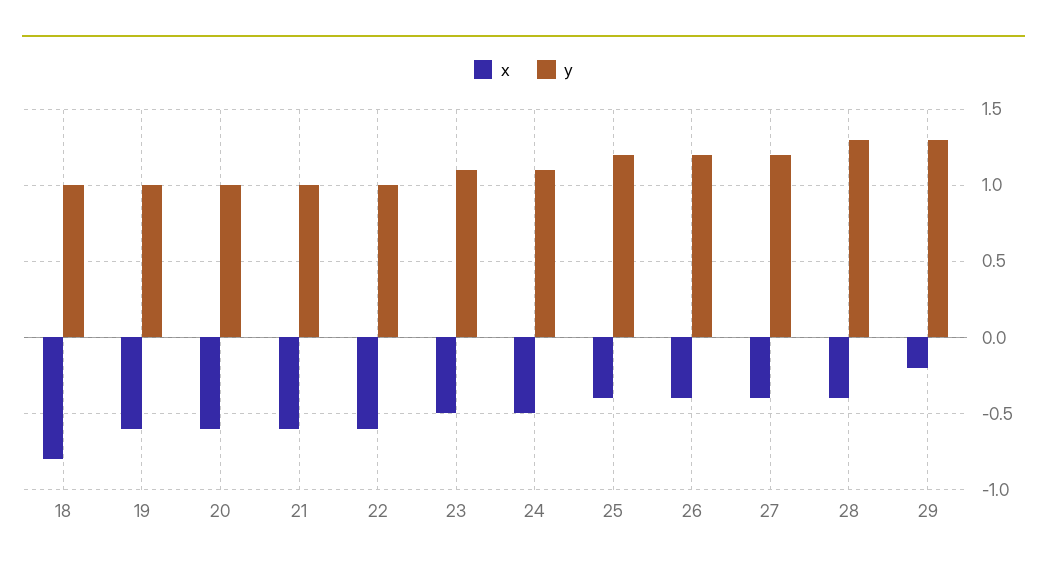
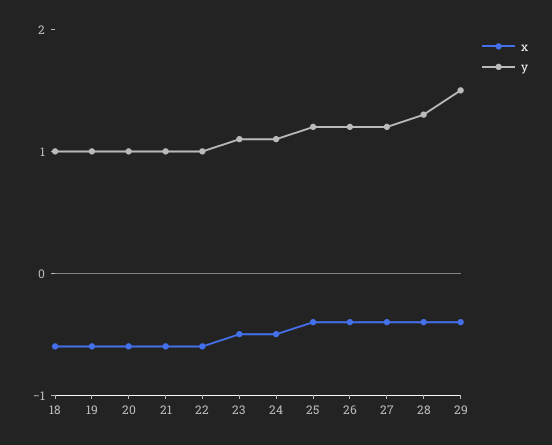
x, 18: -0.8 -> -0.6
x, 29: -0.2 -> -0.4
y, 29: 1.3 -> 1.5

